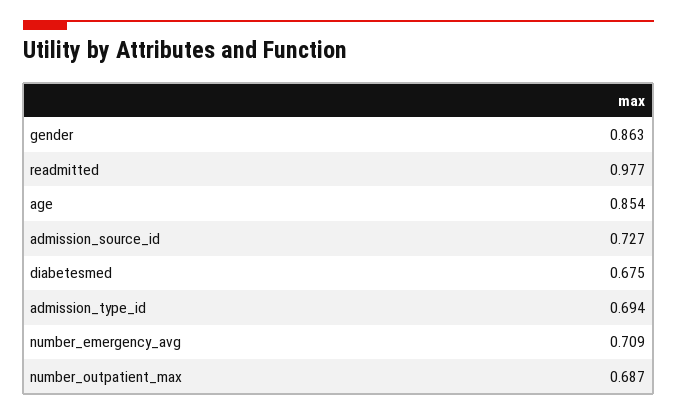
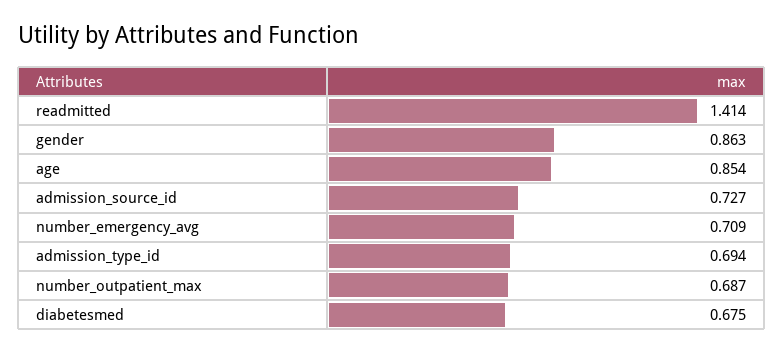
readmitted: 0.977 -> 1.414

